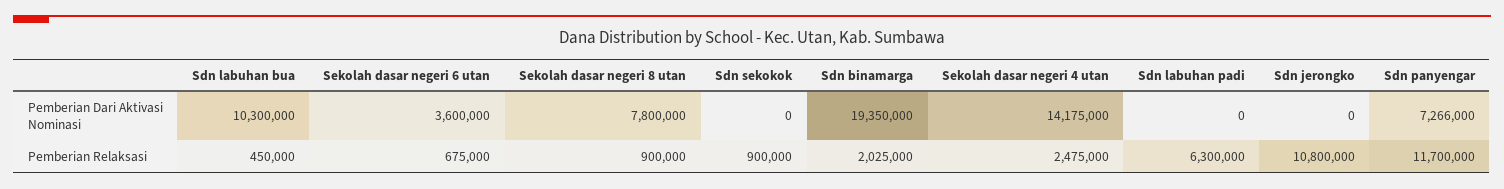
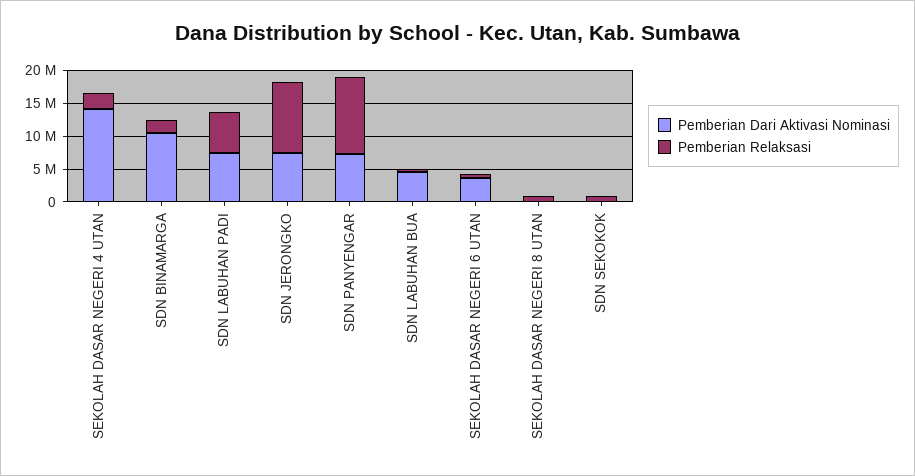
Pemberian Dari Aktivasi Nominasi, Sdn labuhan bua: 10300000 -> 5000000
Pemberian Dari Aktivasi Nominasi, Sekolah dasar negeri 8 utan: 7800000 -> 0
Pemberian Dari Aktivasi Nominasi, Sdn binamarga: 19350000 -> 10000000
Pemberian Dari Aktivasi Nominasi, Sdn labuhan padi: 0 -> 7500000
Pemberian Dari Aktivasi Nominasi, Sdn jerongko: 0 -> 7500000

